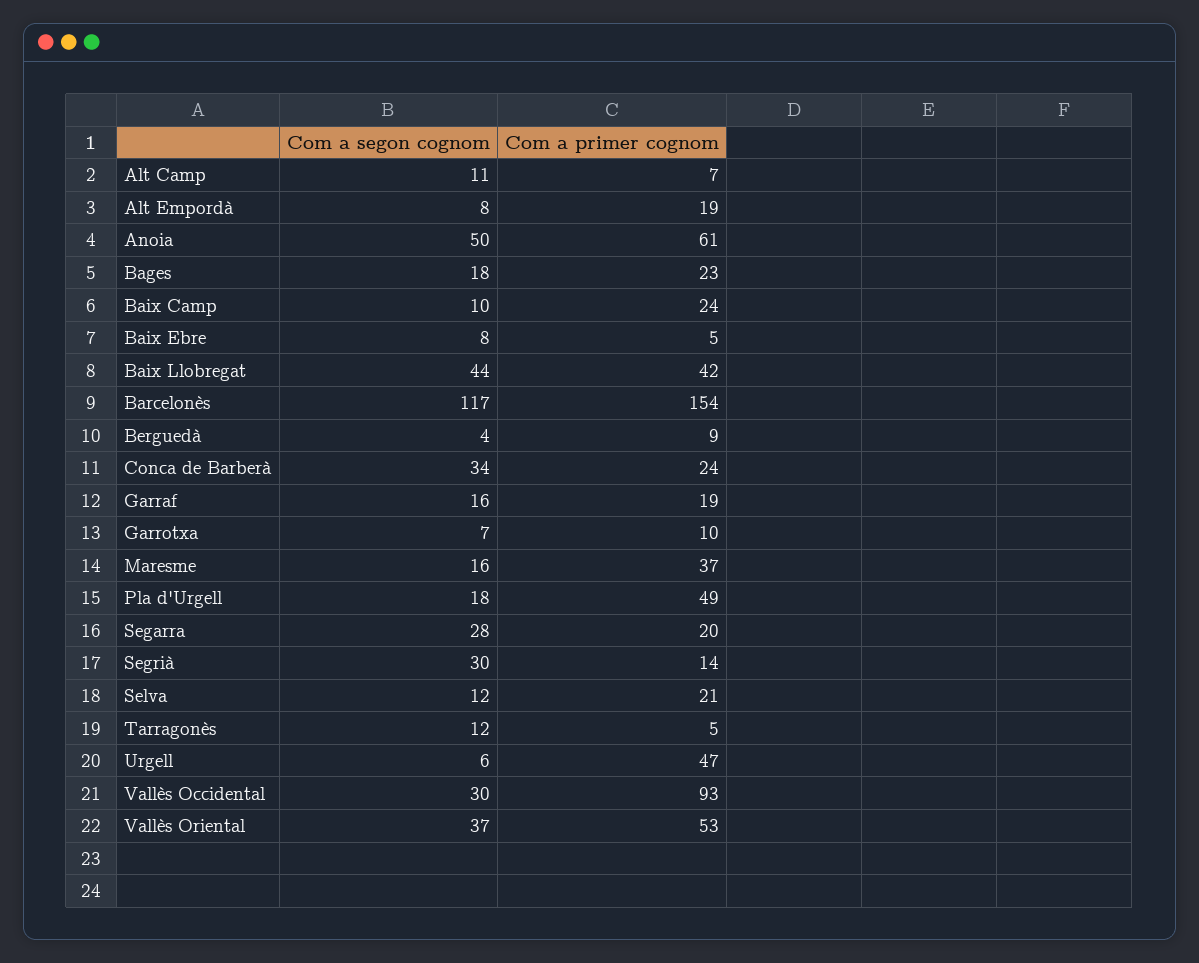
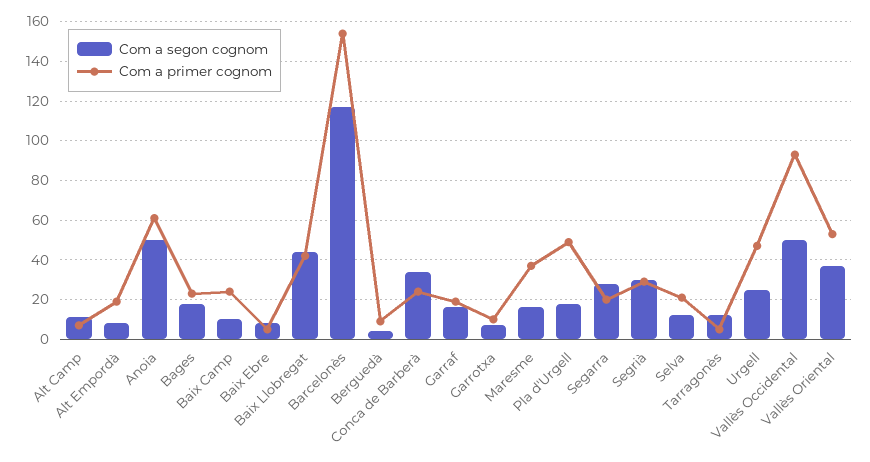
Com a primer cognom, Segrià: 14 -> 30
Com a segon cognom, Urgell: 6 -> 25
Com a segon cognom, Vallès Occidental: 30 -> 50

